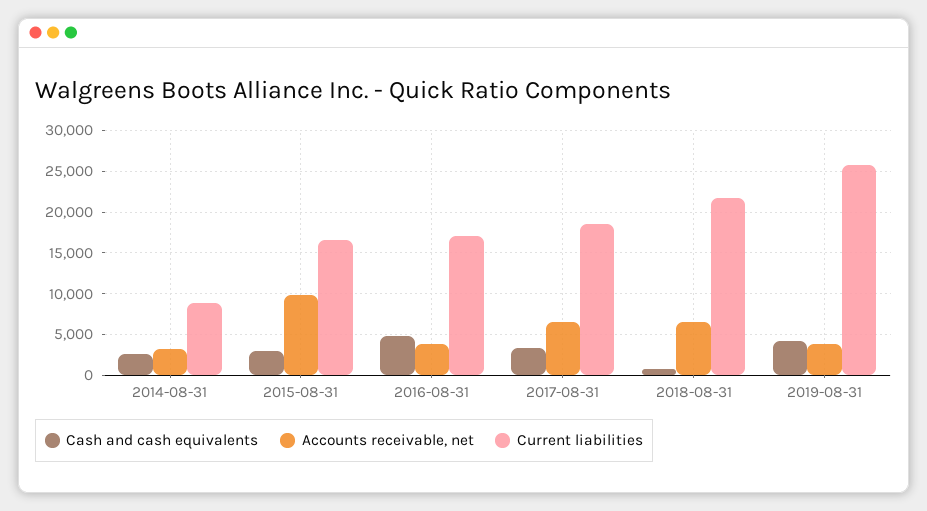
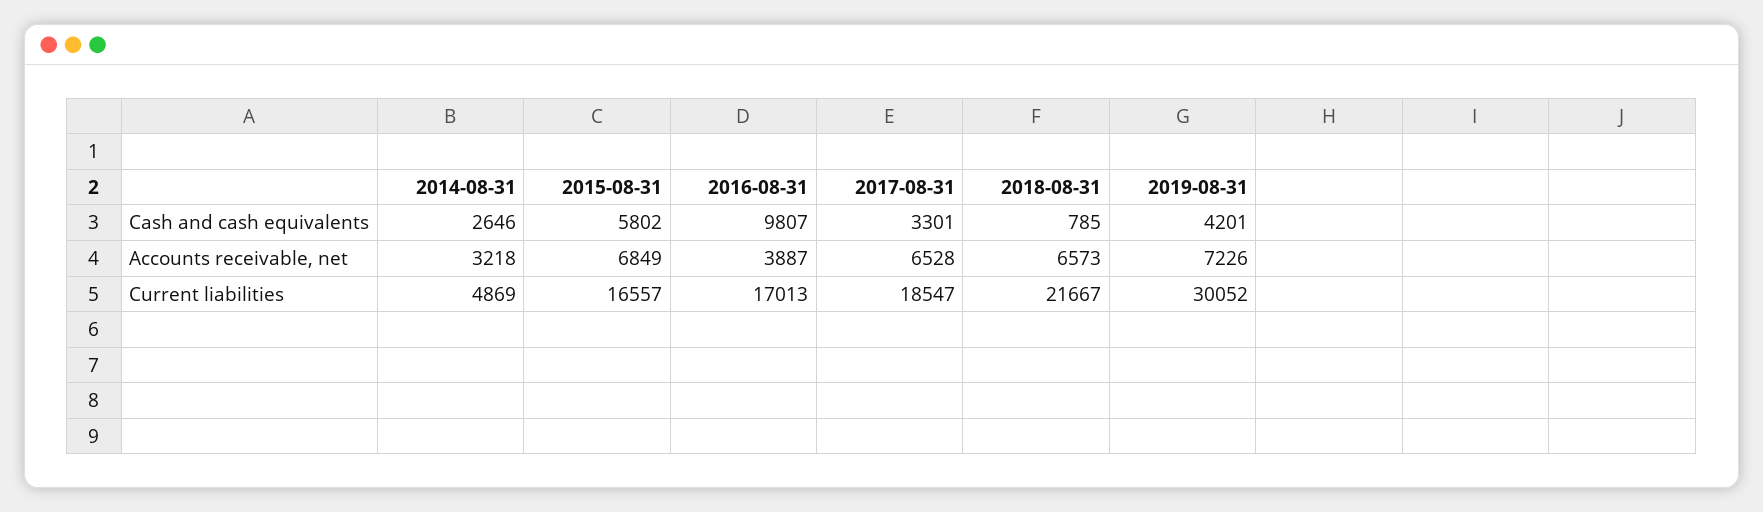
Current liabilities, 2014-08-31: 9000 -> 4869
Cash and cash equivalents, 2015-08-31: 3000 -> 5802
Accounts receivable, net, 2015-08-31: 10000 -> 6849
Cash and cash equivalents, 2016-08-31: 5000 -> 9807
Accounts receivable, net, 2019-08-31: 4000 -> 7226
Current liabilities, 2019-08-31: 26000 -> 30052

